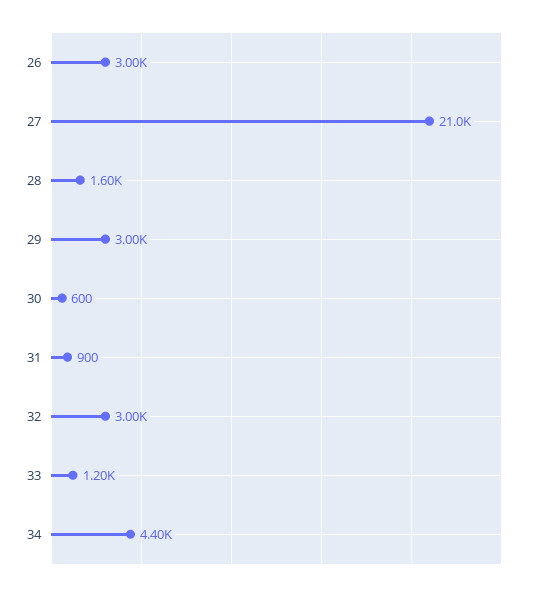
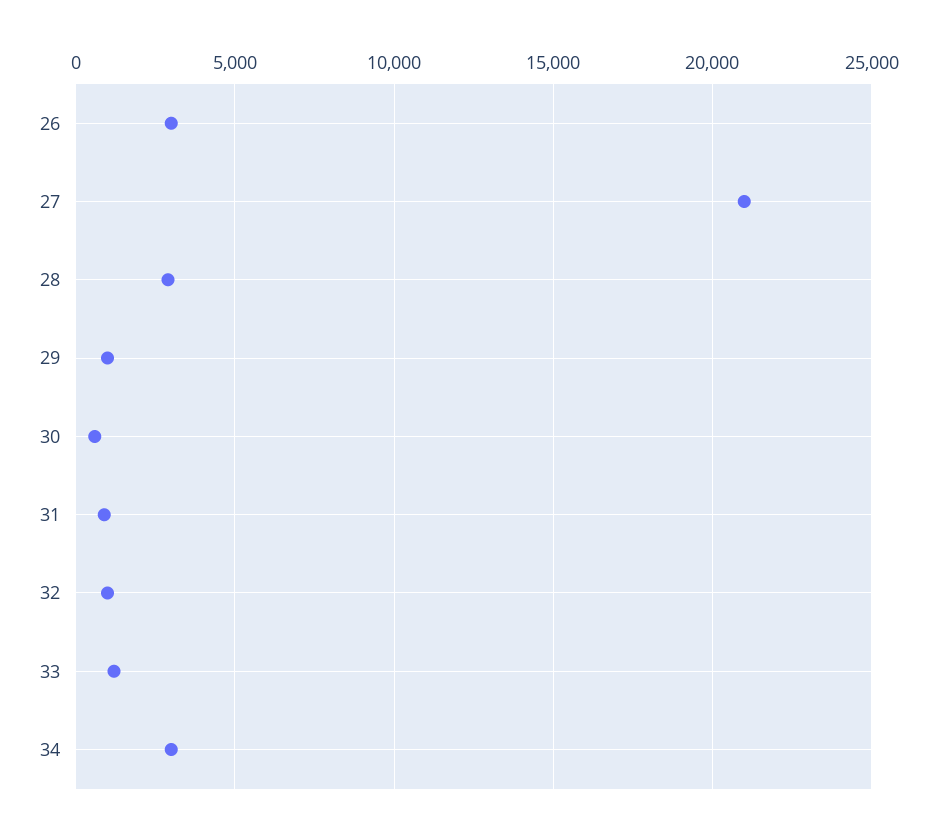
28: 1600 -> 3000
29: 3000 -> 1000
32: 3000 -> 1000
34: 4400 -> 3000

